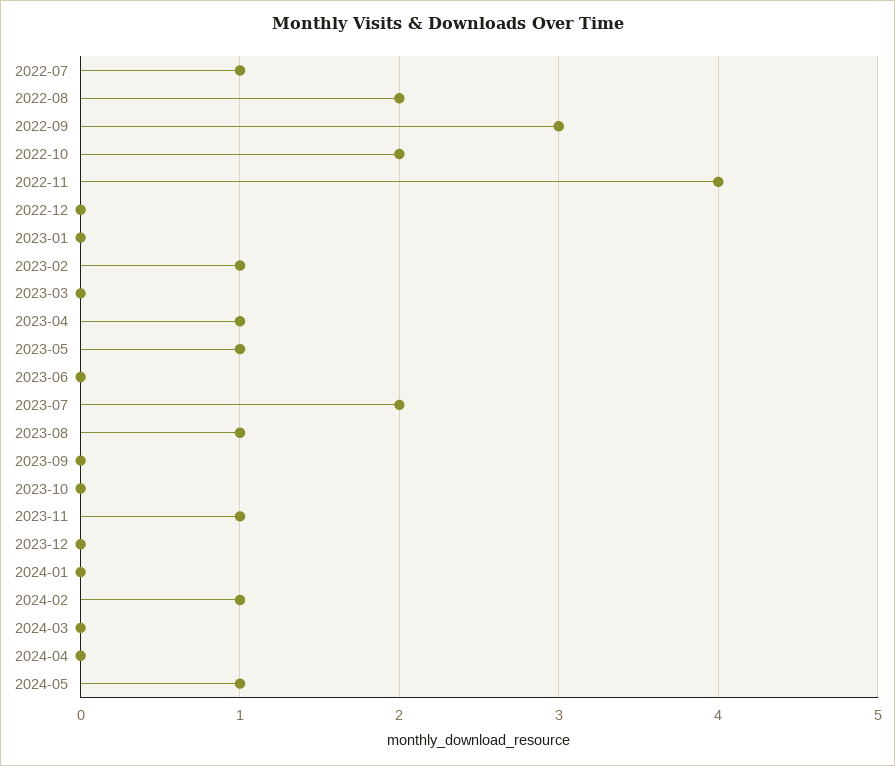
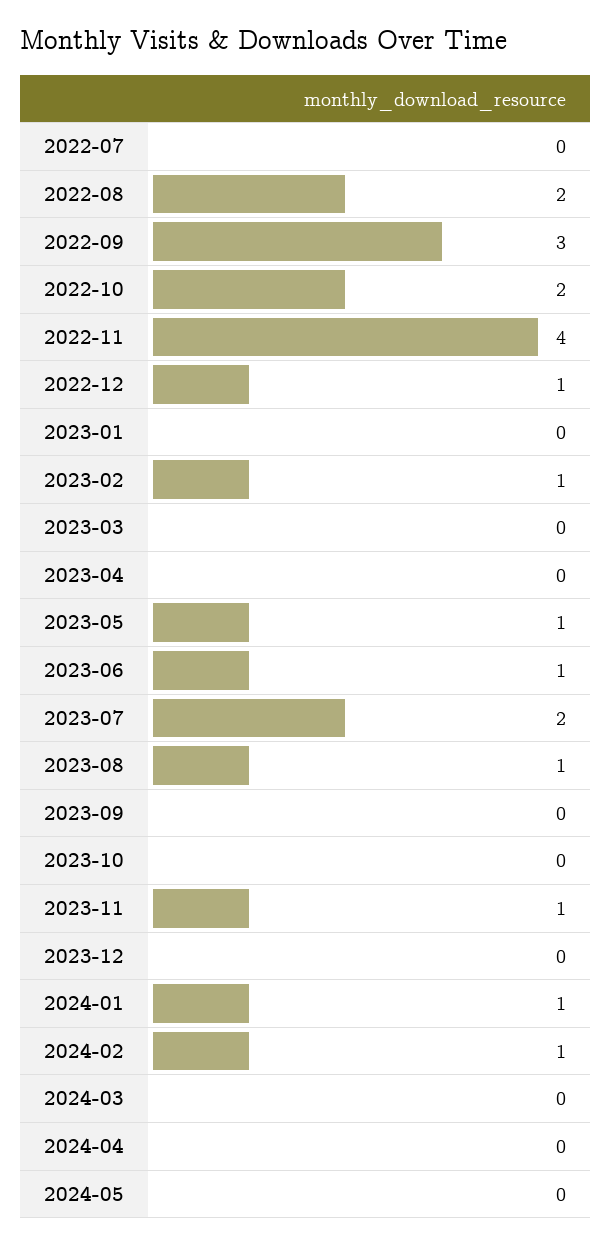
2022-07: 1 -> 0
2022-12: 0 -> 1
2023-04: 1 -> 0
2023-06: 0 -> 1
2024-01: 0 -> 1
2024-05: 1 -> 0

